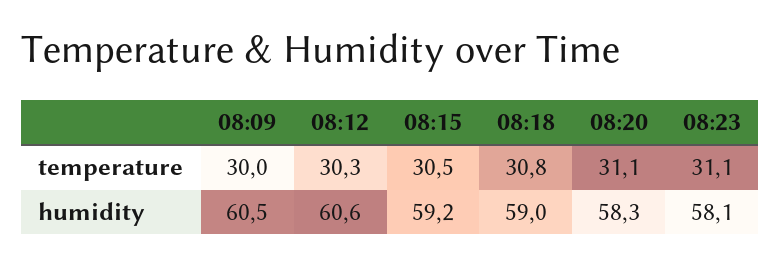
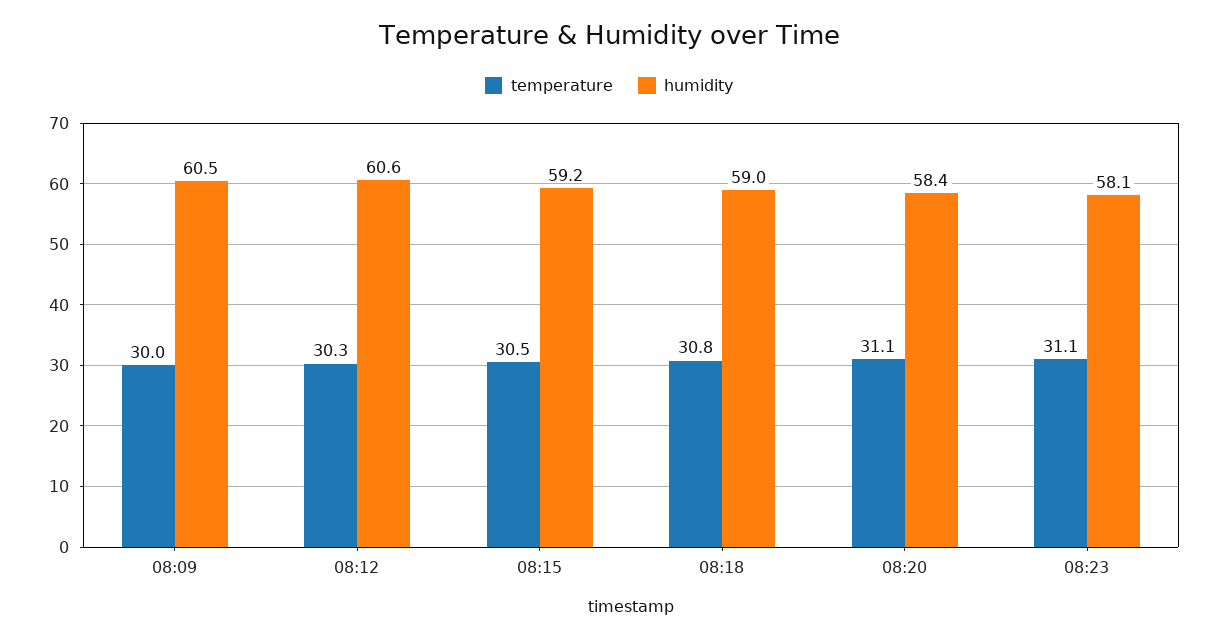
humidity, 08:20: 58.3 -> 58.4

